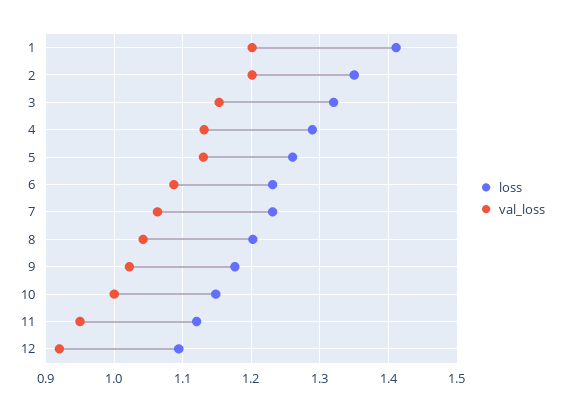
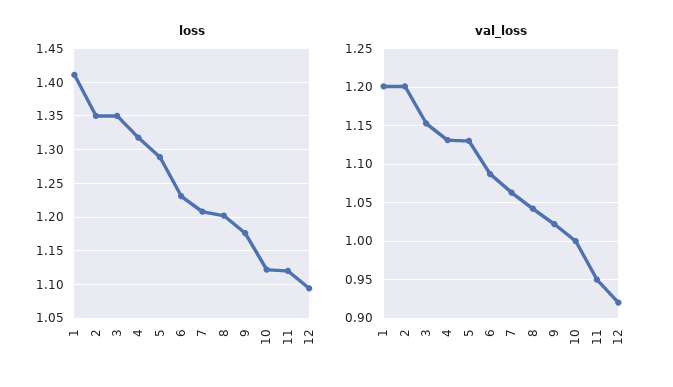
loss, 3: 1.32 -> 1.35
loss, 4: 1.29 -> 1.32
loss, 5: 1.26 -> 1.29
loss, 7: 1.23 -> 1.21
loss, 10: 1.15 -> 1.12

